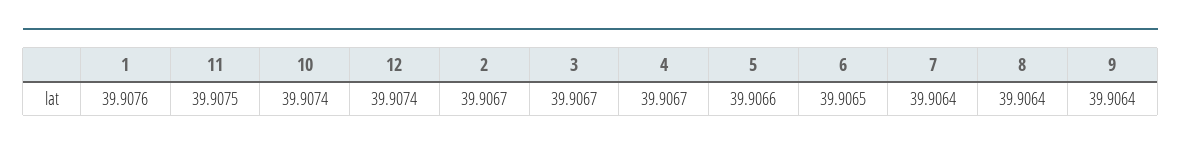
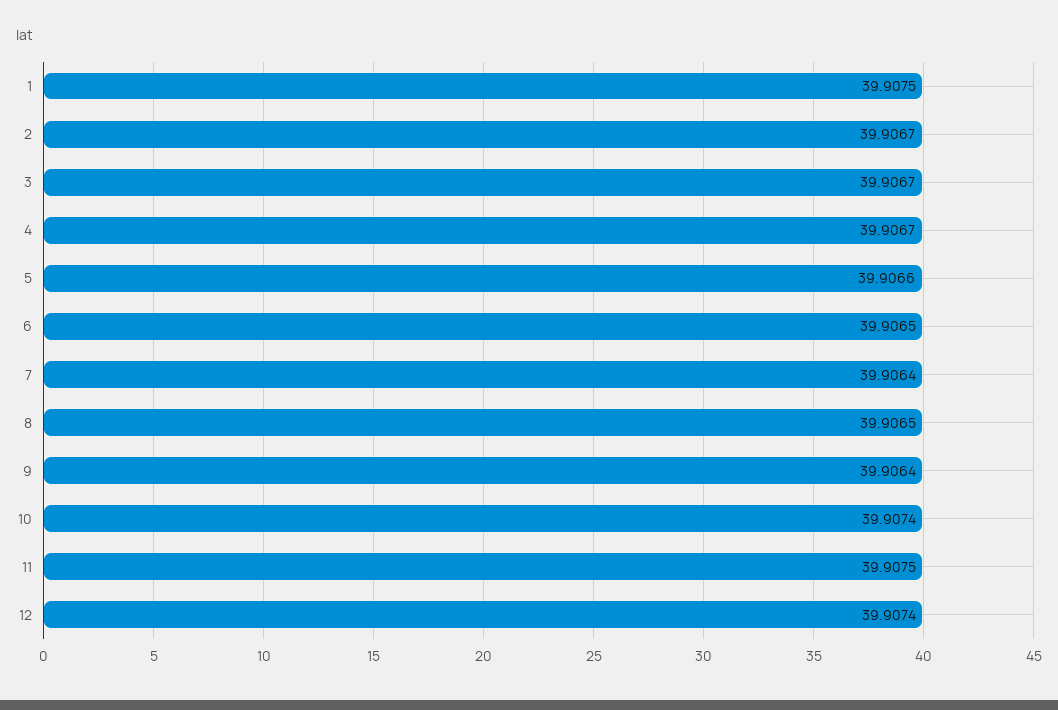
1: 39.9076 -> 39.9075
8: 39.9064 -> 39.9065

